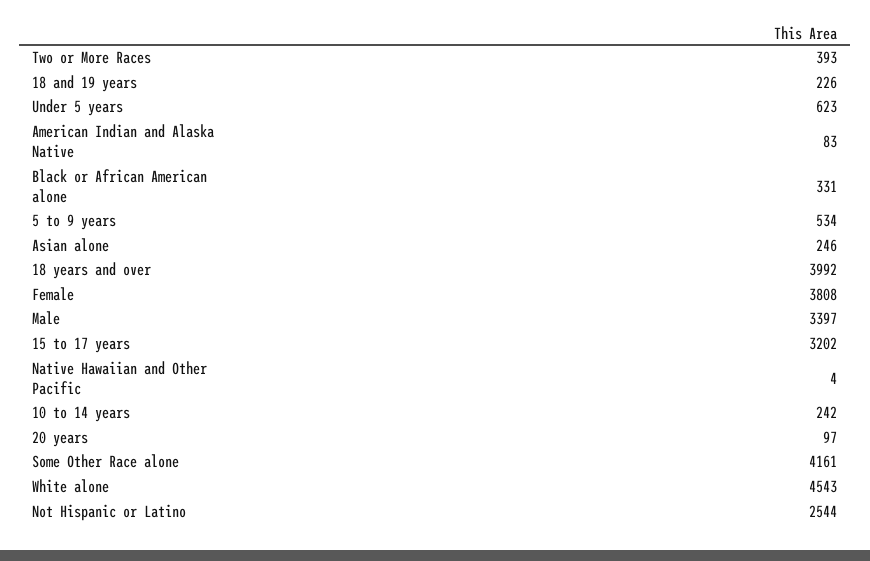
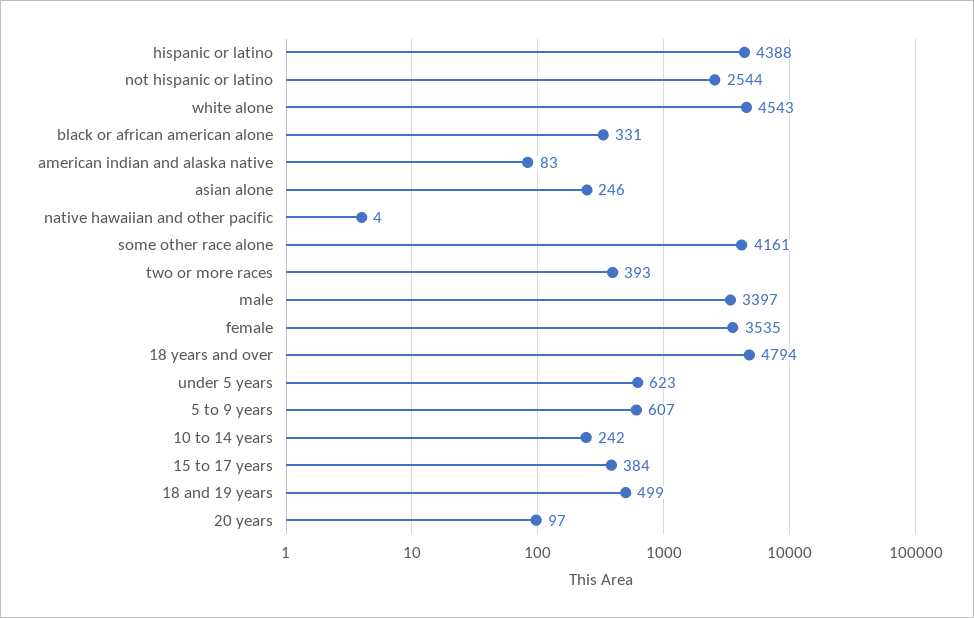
18 and 19 years: 226 -> 499
5 to 9 years: 534 -> 607
18 years and over: 3992 -> 4794
Female: 3808 -> 3535
15 to 17 years: 3202 -> 384
hispanic or latino: none -> 4388

